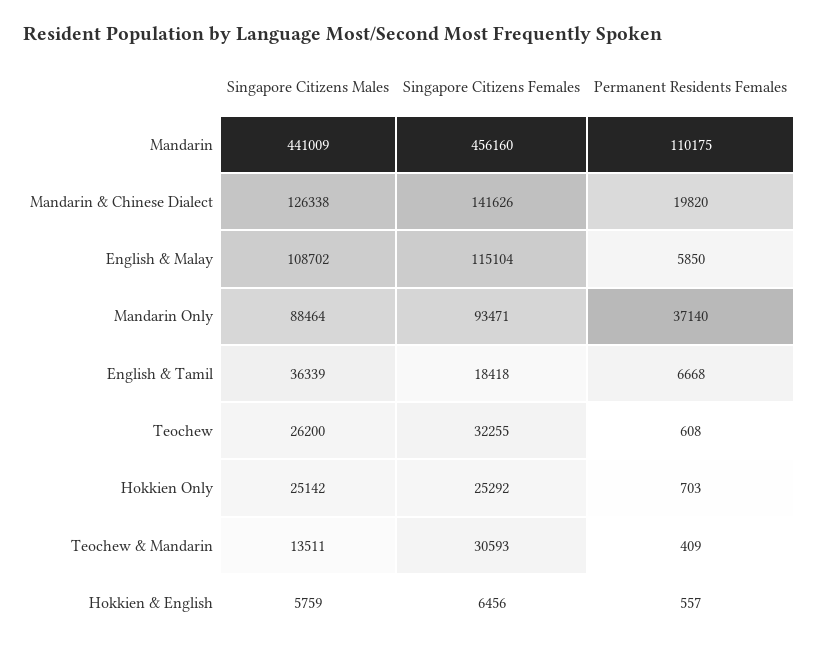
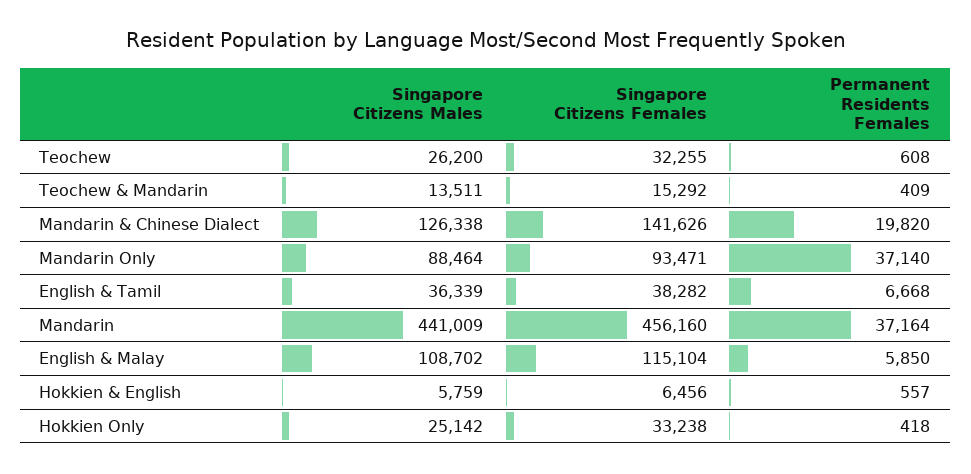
Permanent Residents Females, Mandarin: 110175 -> 37164
Singapore Citizens Females, English & Tamil: 18418 -> 38282
Singapore Citizens Females, Hokkien Only: 25292 -> 33238
Permanent Residents Females, Hokkien Only: 703 -> 418
Singapore Citizens Females, Teochew & Mandarin: 30593 -> 15292

